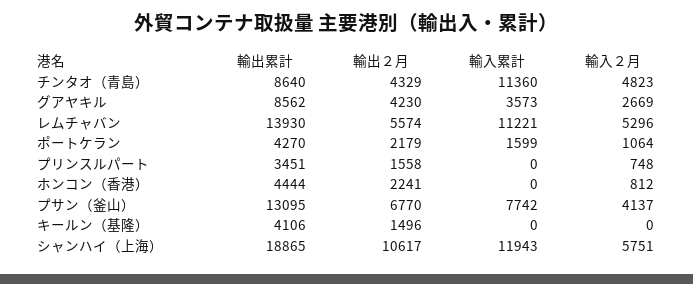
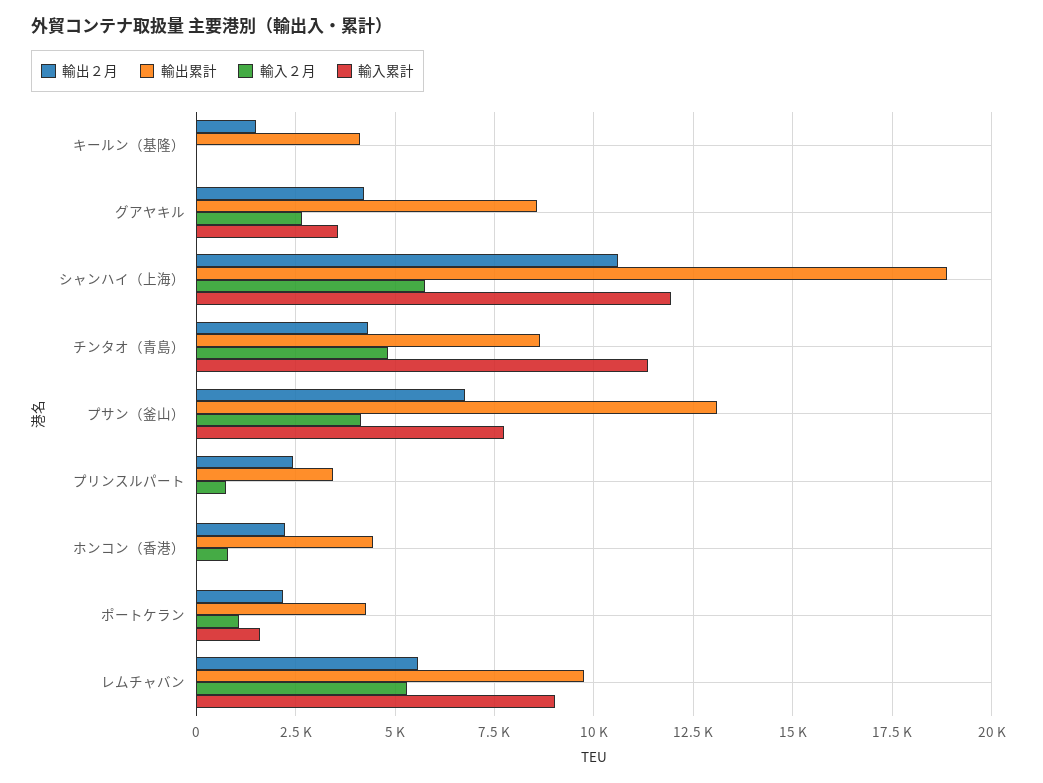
輸出累計, レムチャバン: 13930 -> 9750
輸入累計, レムチャバン: 11221 -> 9000
輸出２月, プリンスルパート: 1558 -> 2500

